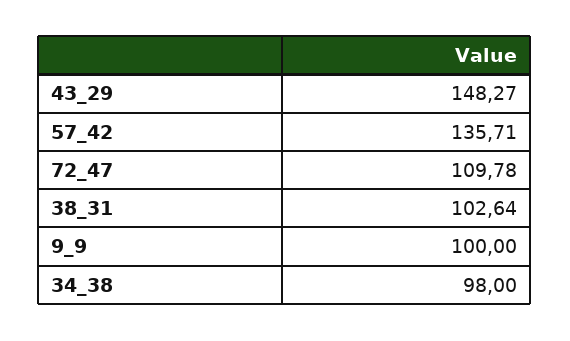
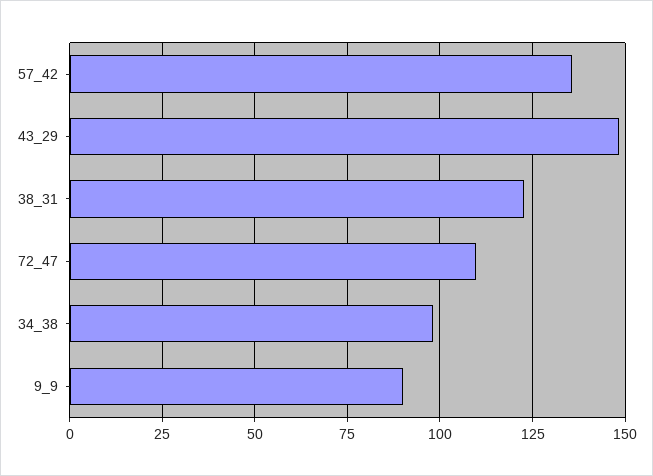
38_31: 102.64 -> 122.5
9_9: 100 -> 90

